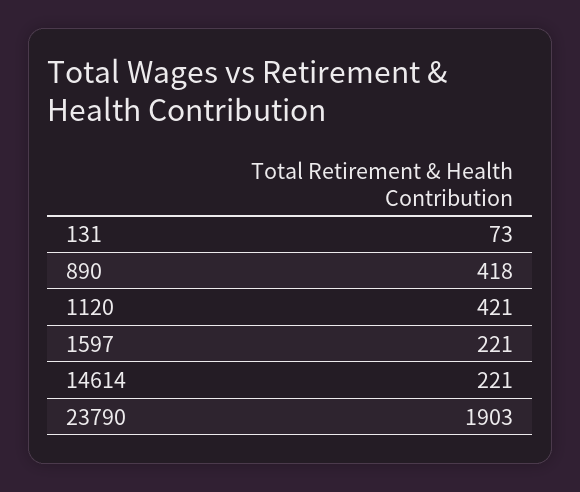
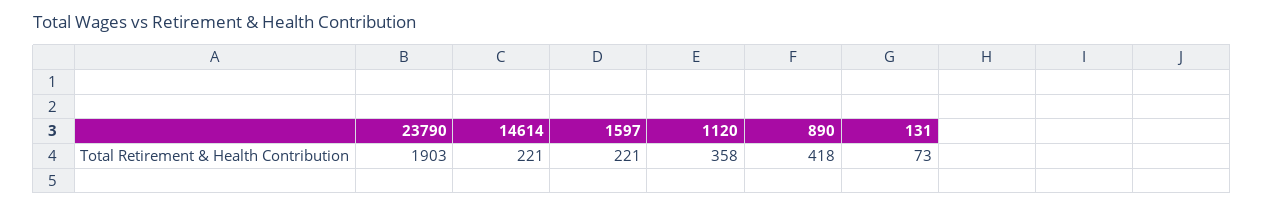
1120: 421 -> 358

